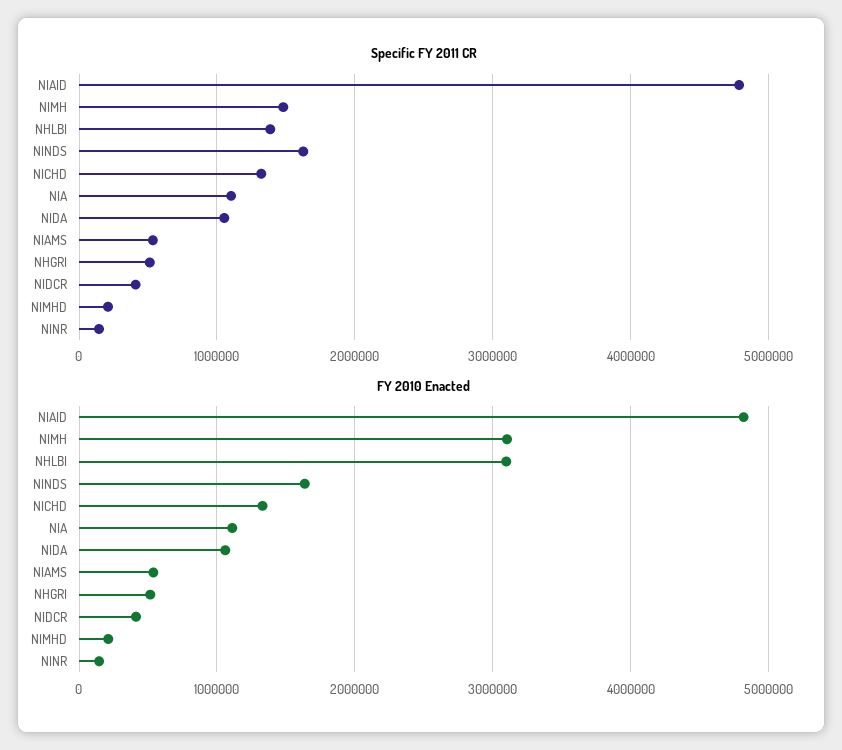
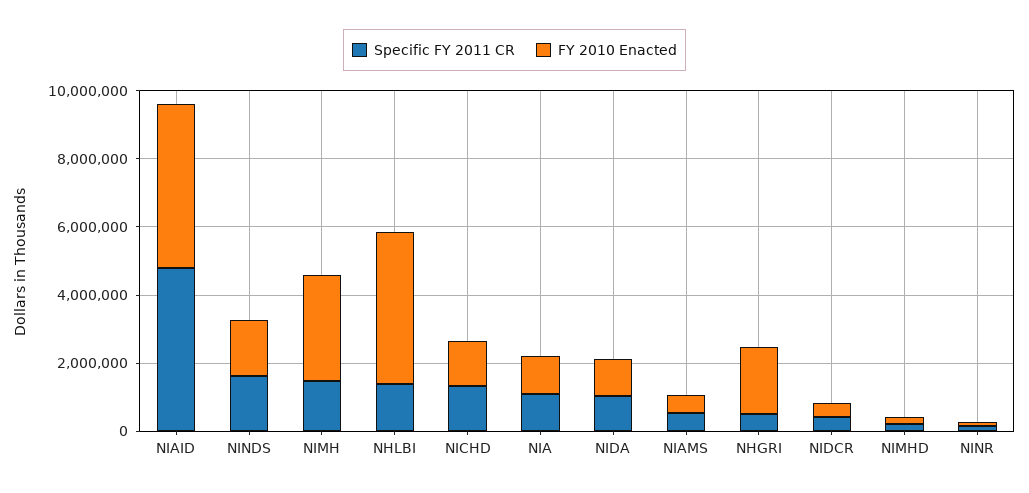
FY 2010 Enacted, NHLBI: 3100000 -> 4500000
FY 2010 Enacted, NHGRI: 500000 -> 2000000

